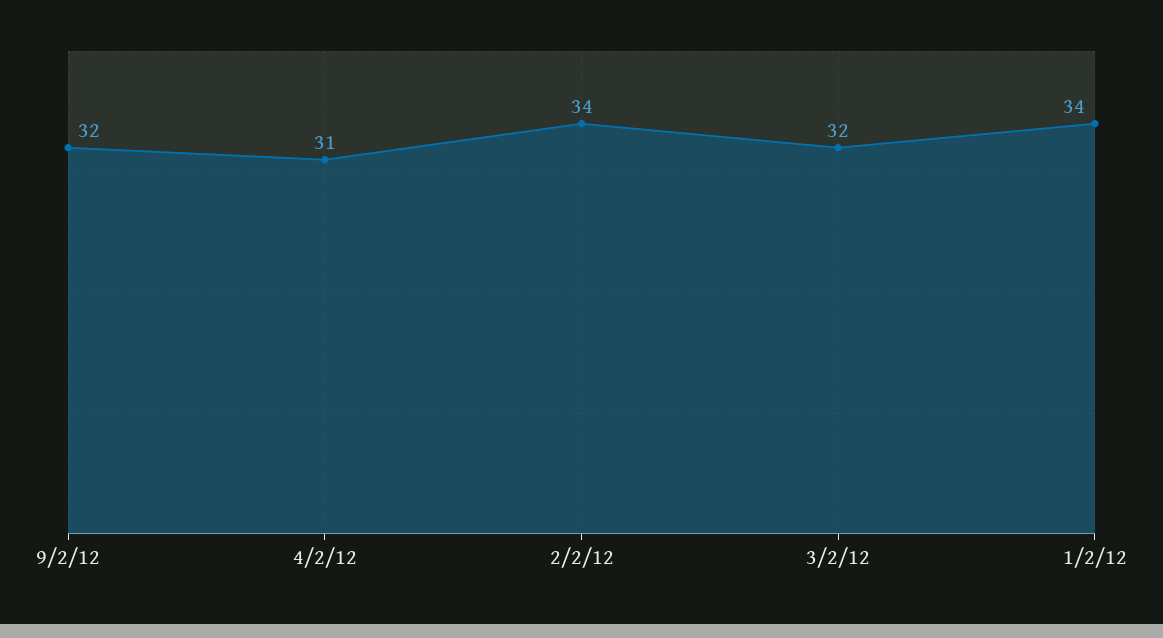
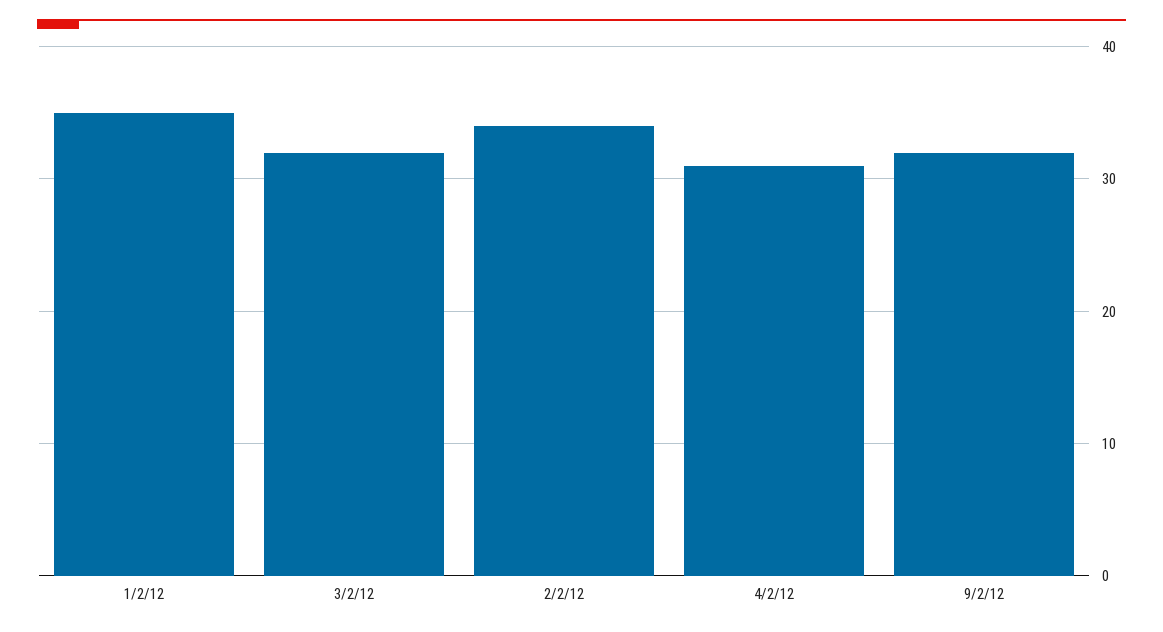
1/2/12: 34 -> 35

